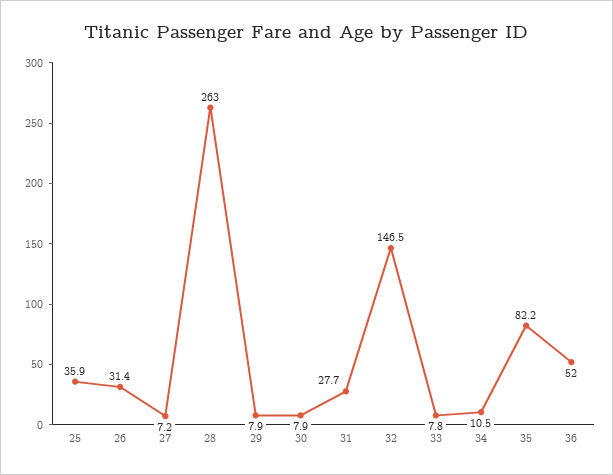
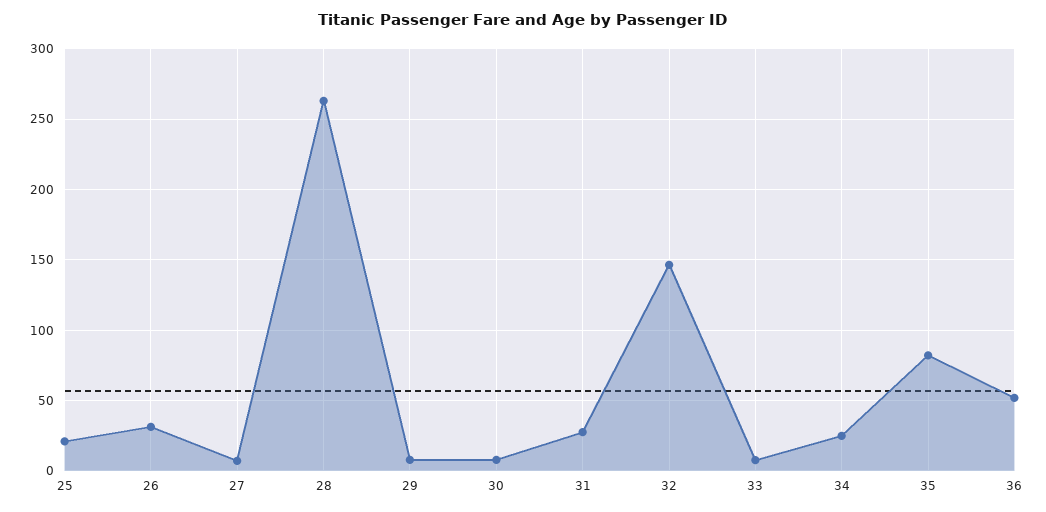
25: 35.9 -> 20
34: 10.5 -> 25

